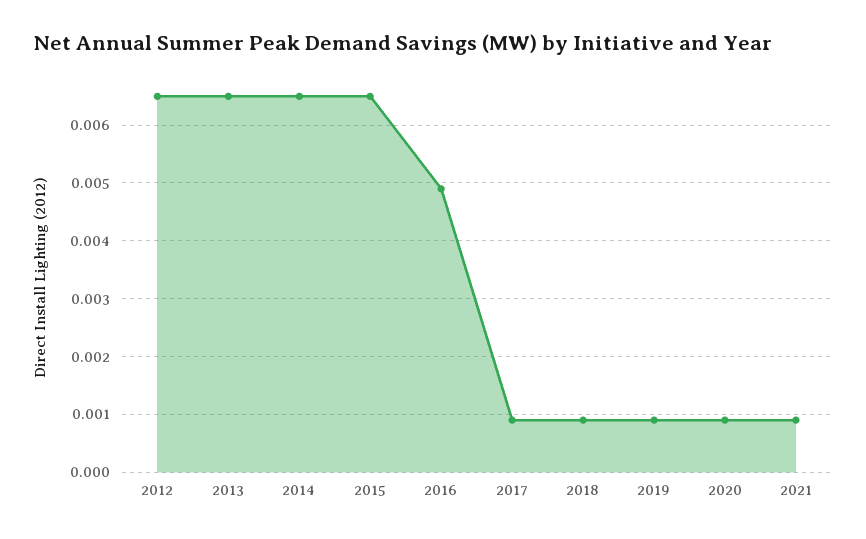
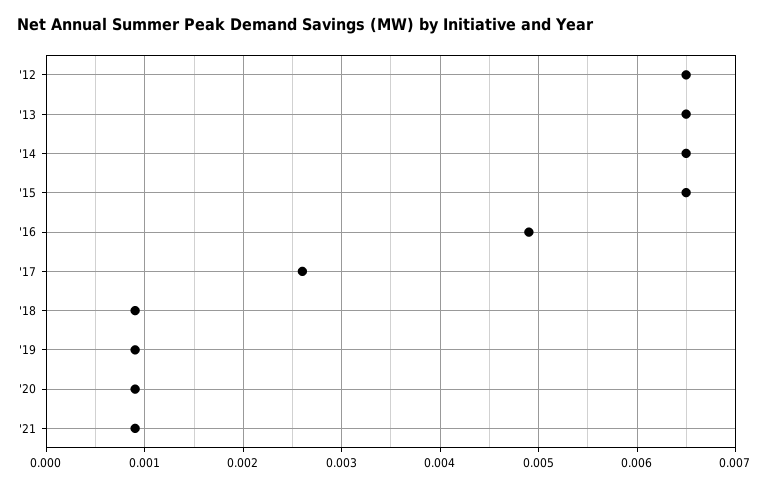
2017: 0.001 -> 0.0026

